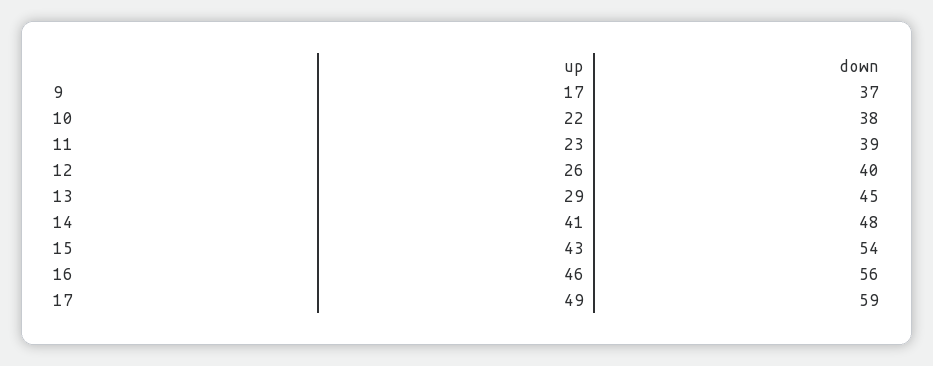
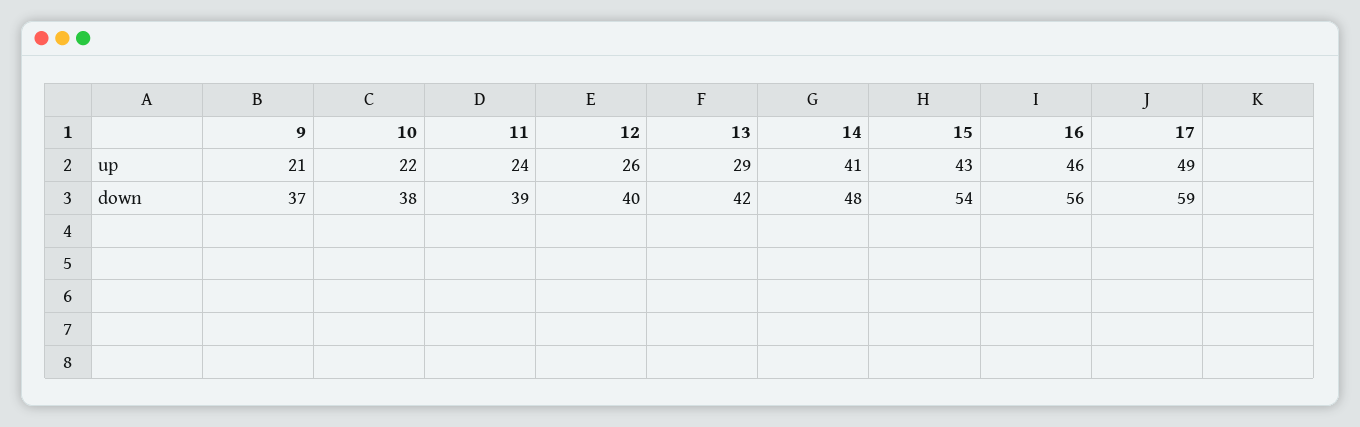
up, 9: 17 -> 21
up, 11: 23 -> 24
down, 13: 45 -> 42

